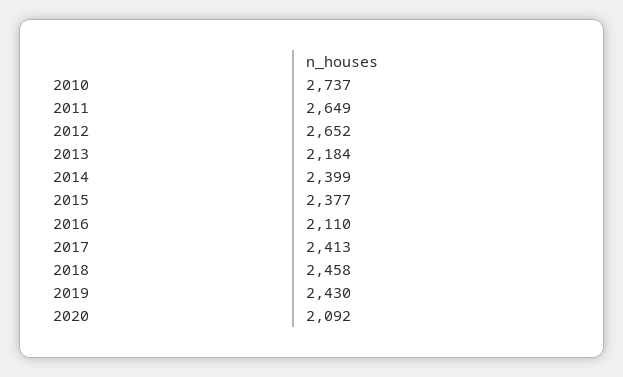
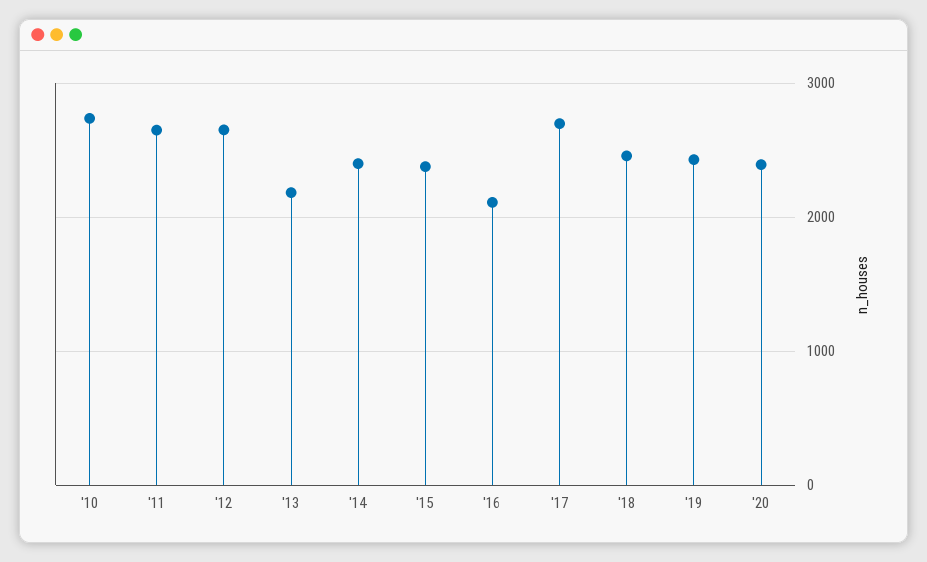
2017: 2413 -> 2700
2020: 2092 -> 2400

